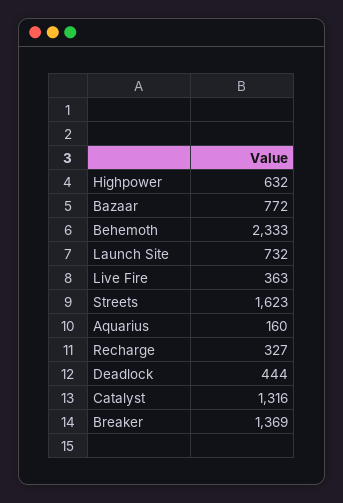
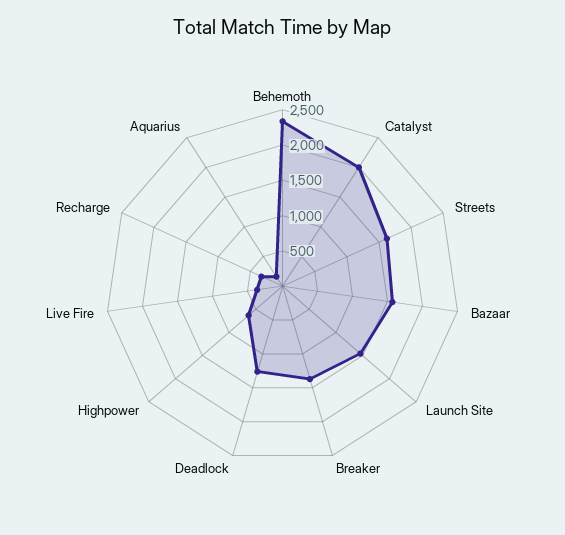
Bazaar: 772 -> 1500
Launch Site: 732 -> 1500
Deadlock: 444 -> 1250
Catalyst: 1316 -> 2000

